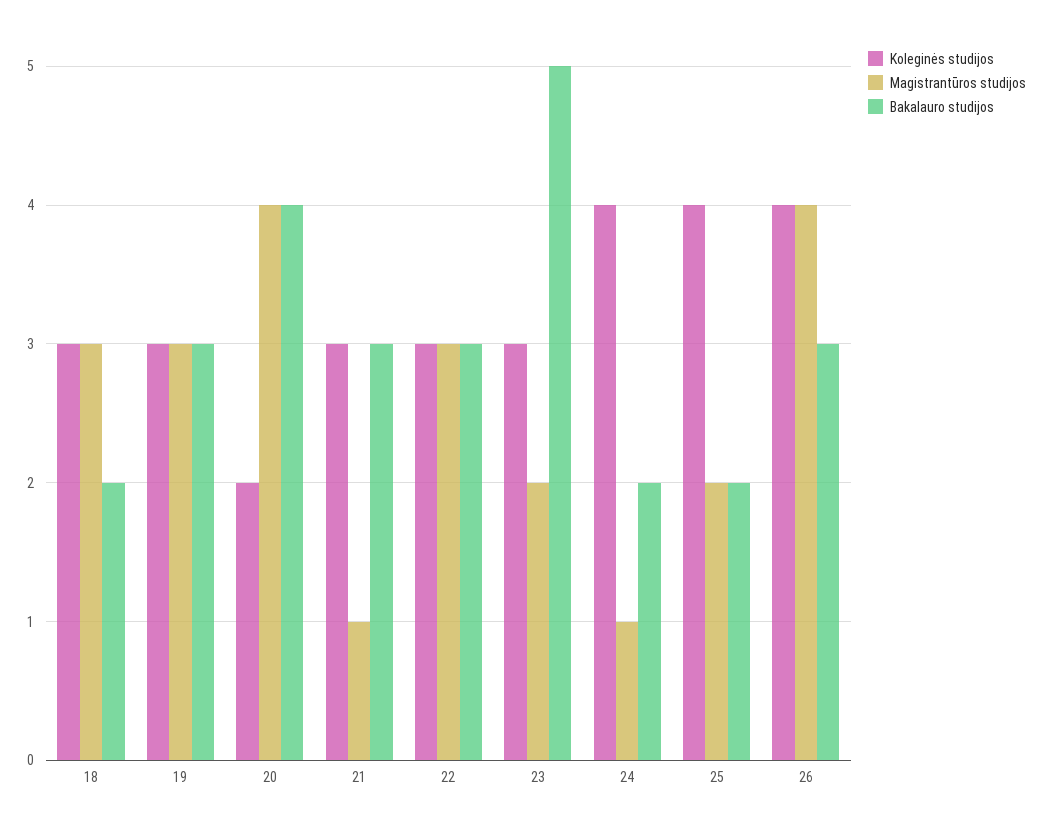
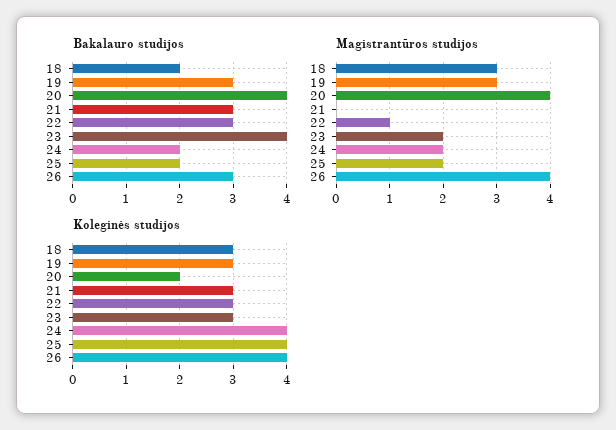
Magistrantūros studijos, 21: 1 -> 0
Magistrantūros studijos, 22: 3 -> 1
Bakalauro studijos, 23: 5 -> 4
Magistrantūros studijos, 24: 1 -> 2

